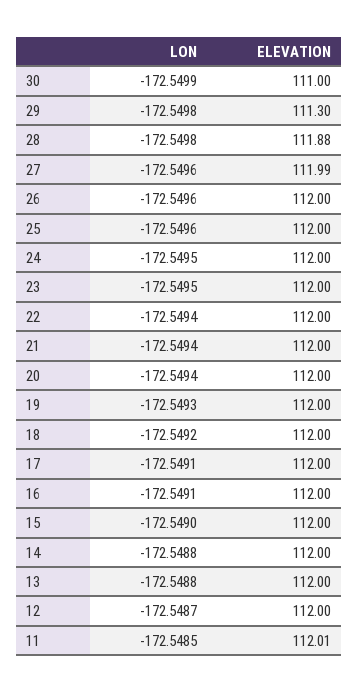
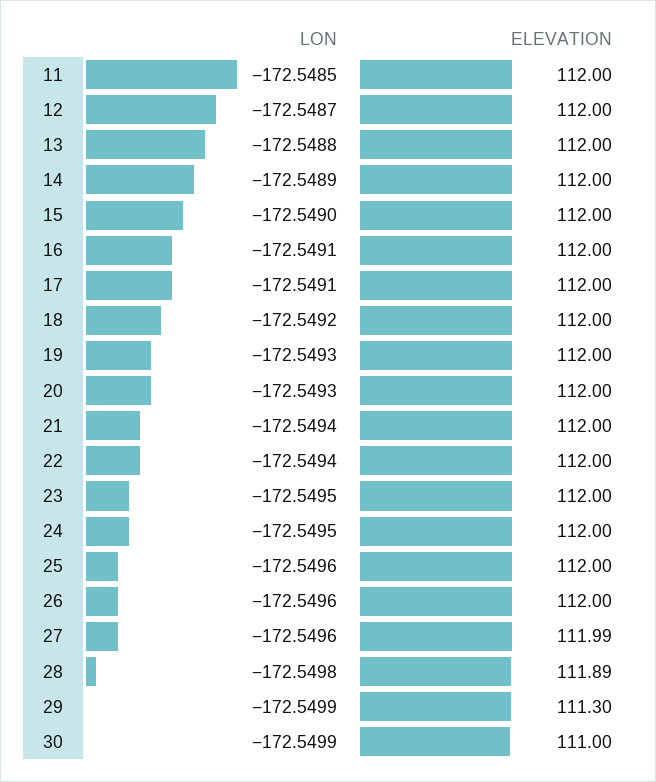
LON, 29: -172.5498 -> -172.5499
ELEVATION, 28: 111.88 -> 111.89
LON, 20: -172.5494 -> -172.5493
LON, 14: -172.5488 -> -172.5489
ELEVATION, 11: 112.01 -> 112

